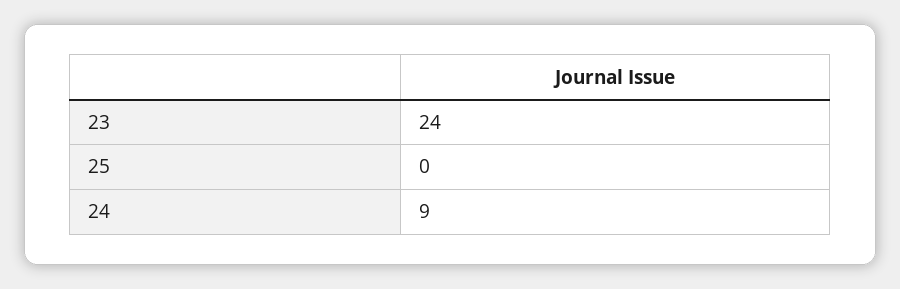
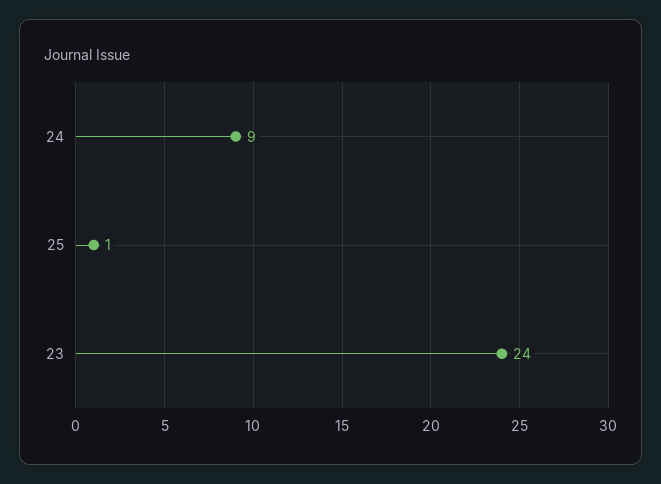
25: 0 -> 1

